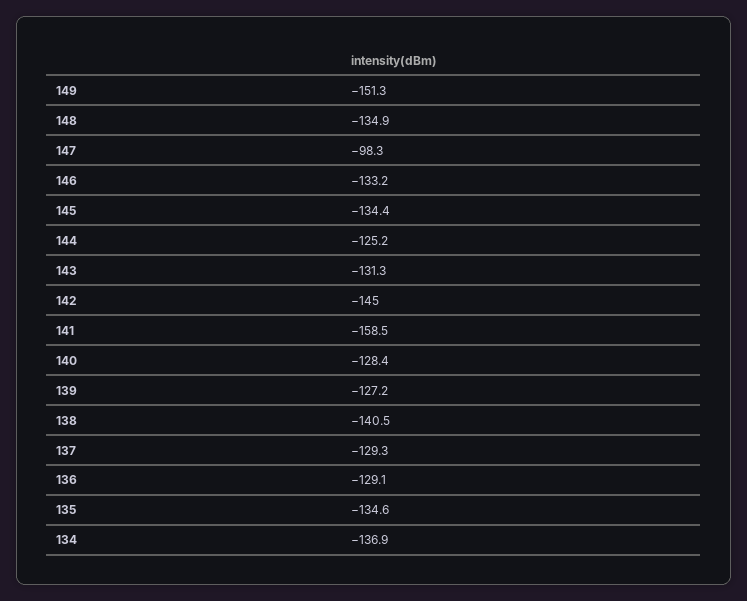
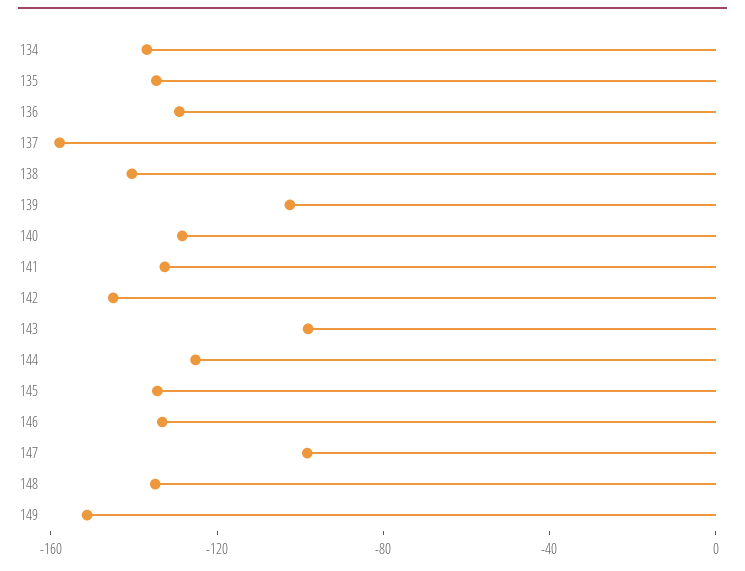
143: -131.3 -> -100
141: -158.5 -> -130
139: -127.2 -> -100
137: -129.3 -> -160

